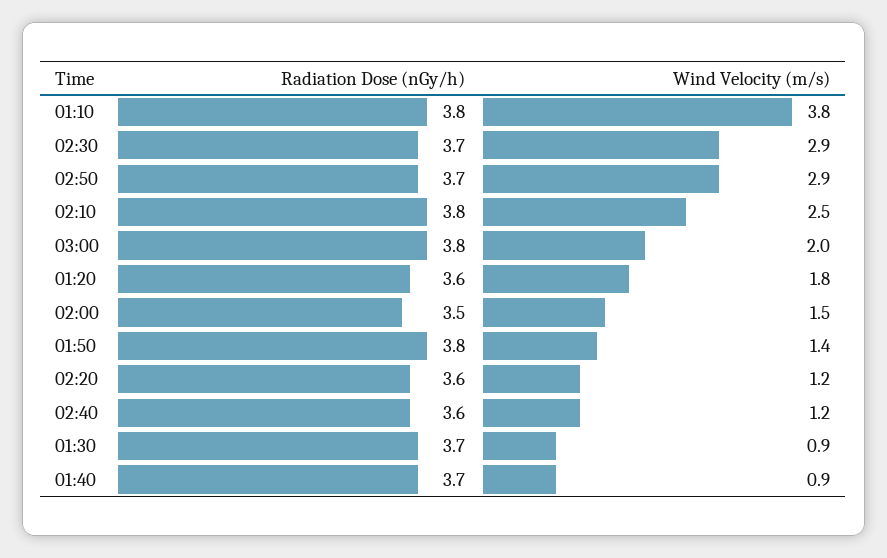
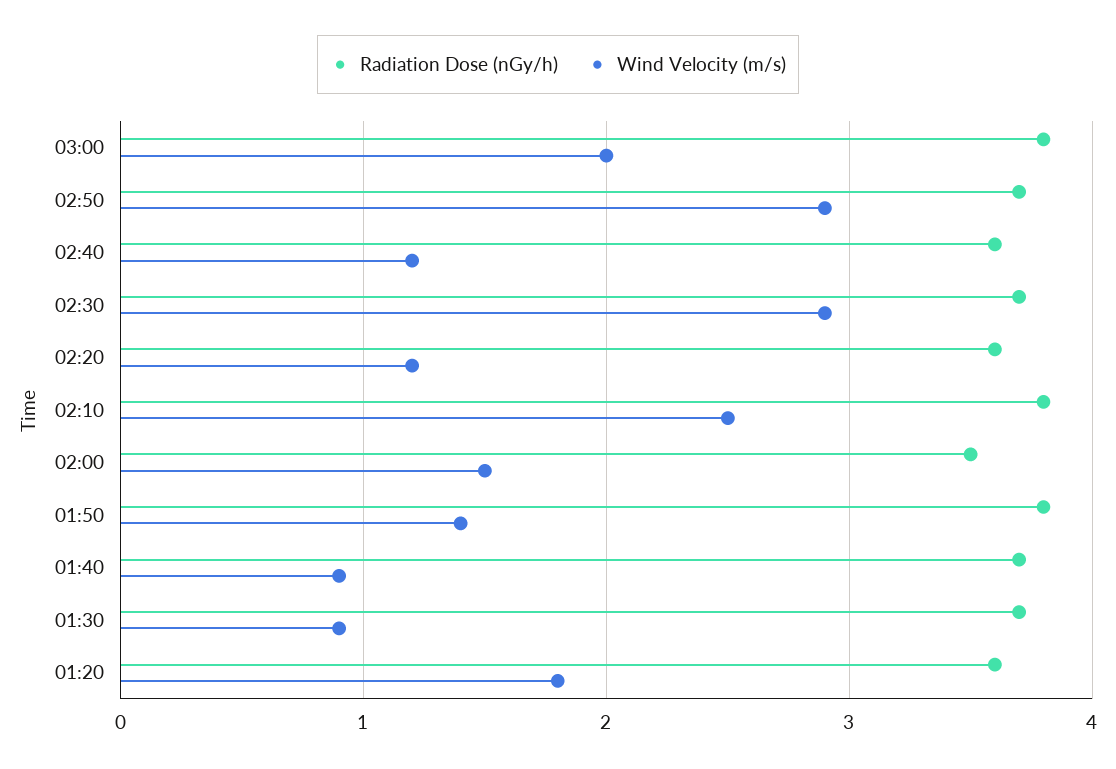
Radiation Dose (nGy/h), 01:10: 3.8 -> none
Wind Velocity (m/s), 01:10: 3.8 -> none

